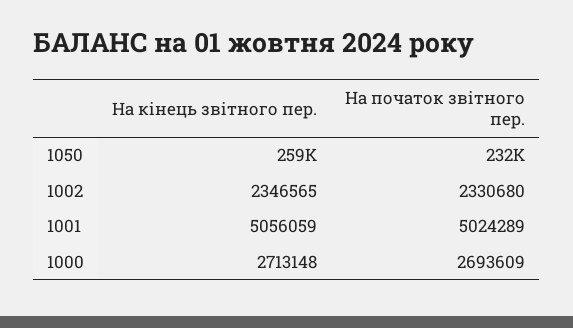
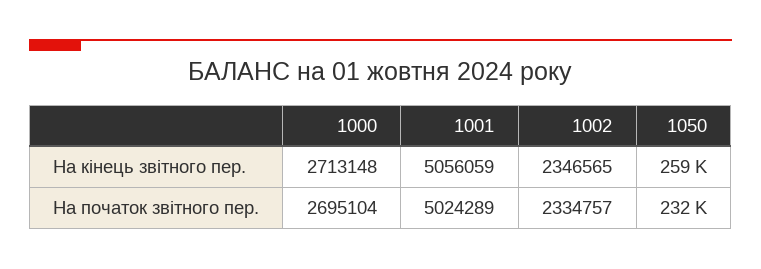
На початок звітного пер., 1002: 2330680 -> 2334757
На початок звітного пер., 1000: 2693609 -> 2695104

